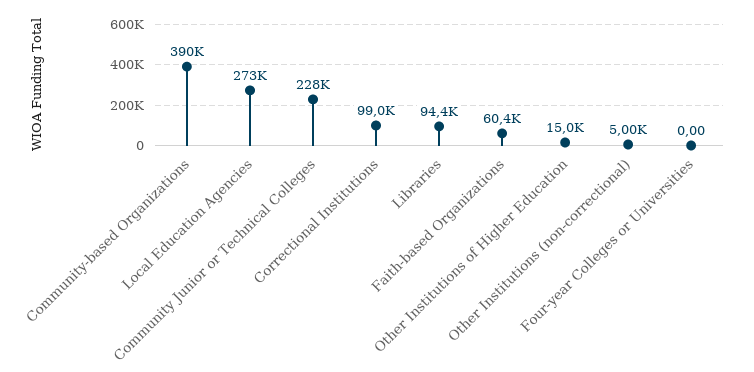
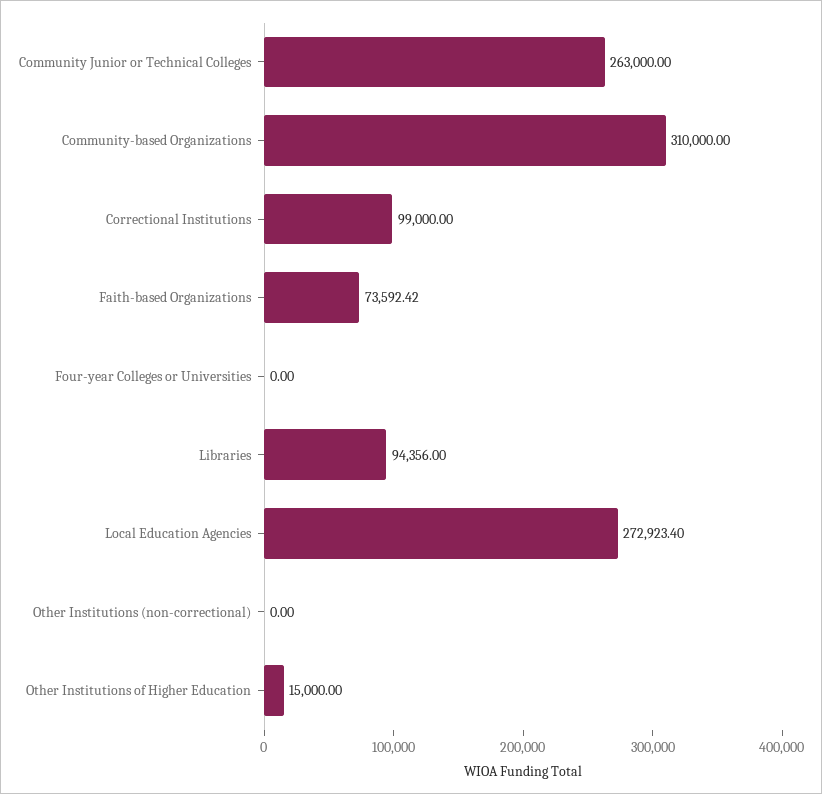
Community-based Organizations: 390000 -> 310000
Community Junior or Technical Colleges: 228000 -> 263000
Faith-based Organizations: 60400 -> 73592.42
Other Institutions (non-correctional): 5000 -> 0

